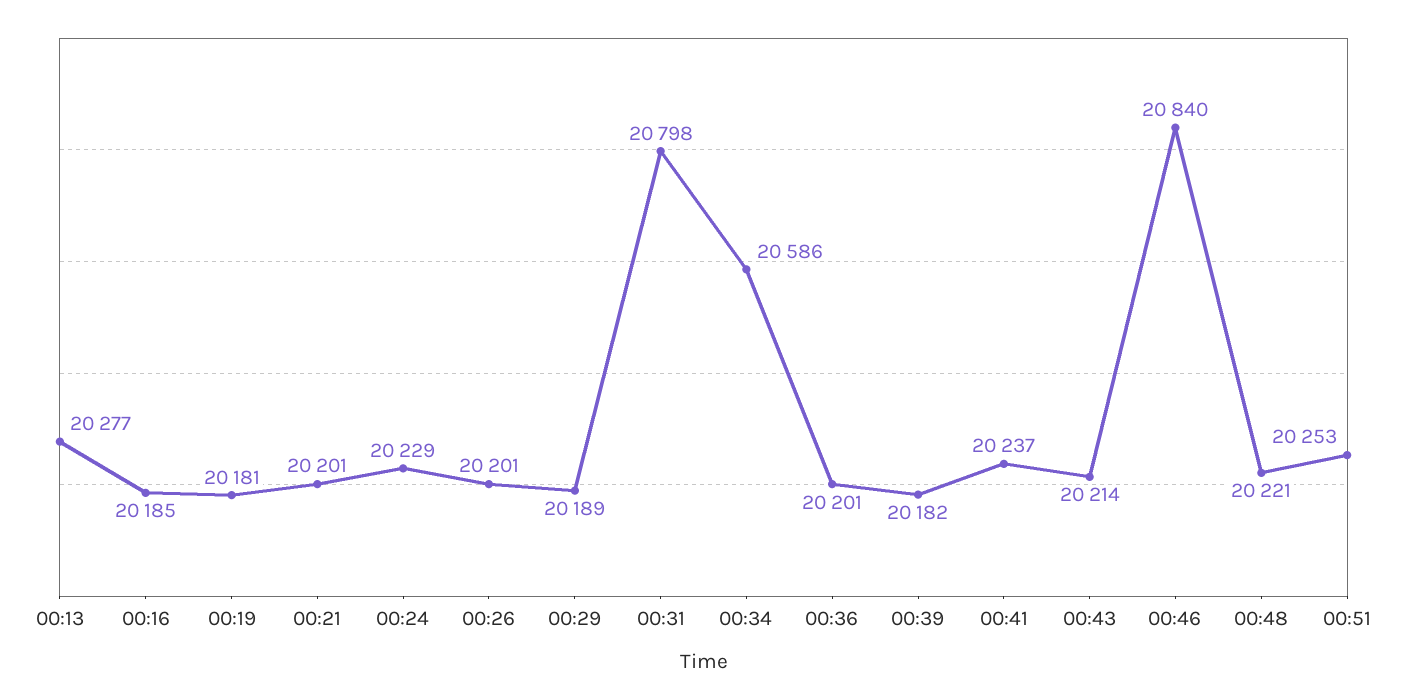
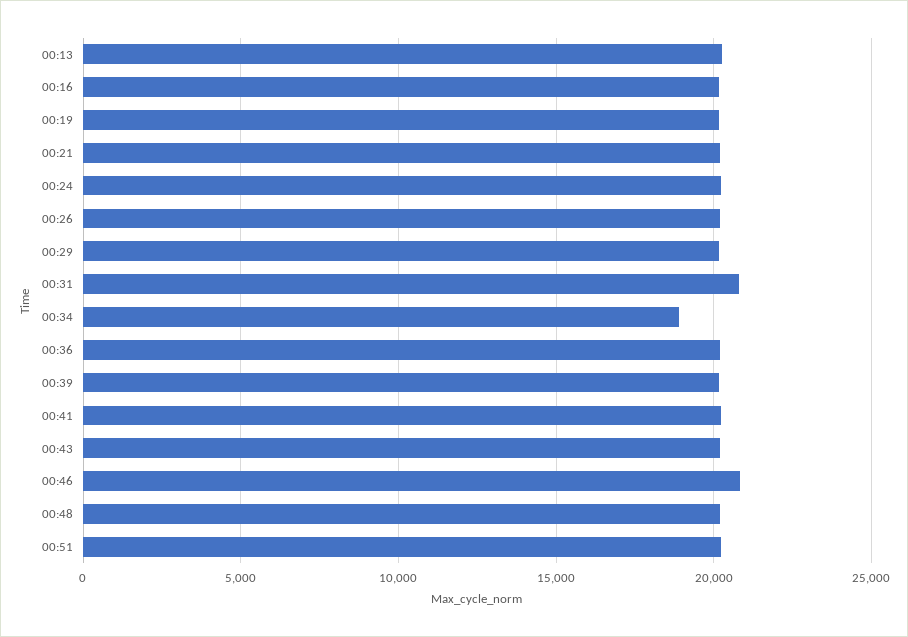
00:34: 20586 -> 19000

